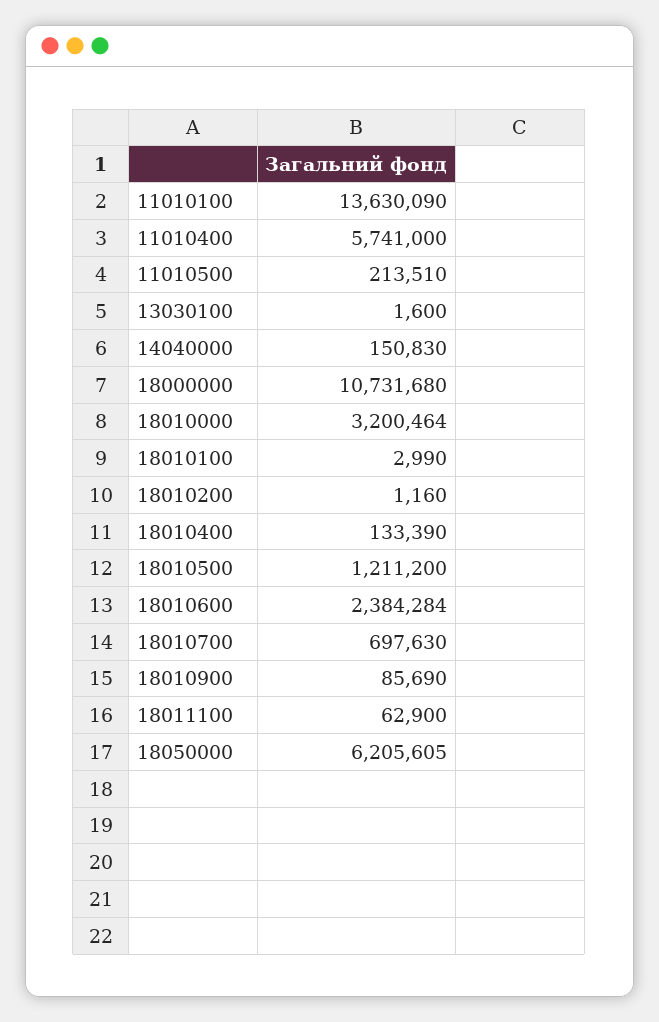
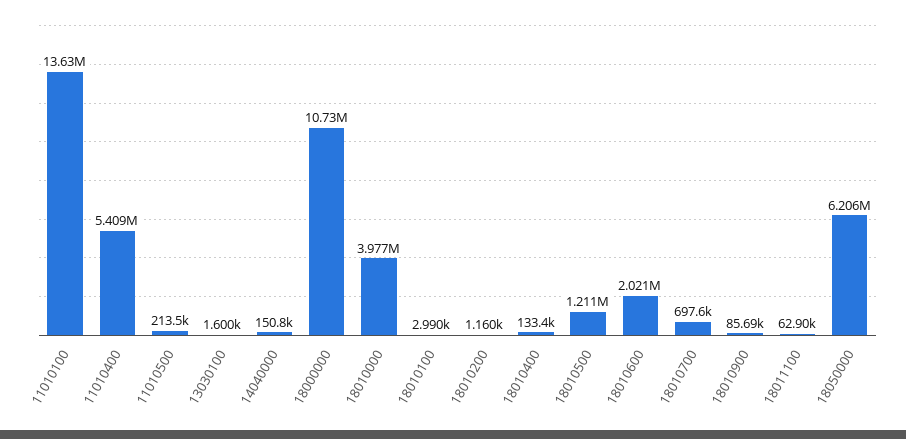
11010400: 5741000 -> 5409000
18010000: 3200464 -> 3977000
18010600: 2384284 -> 2021000

